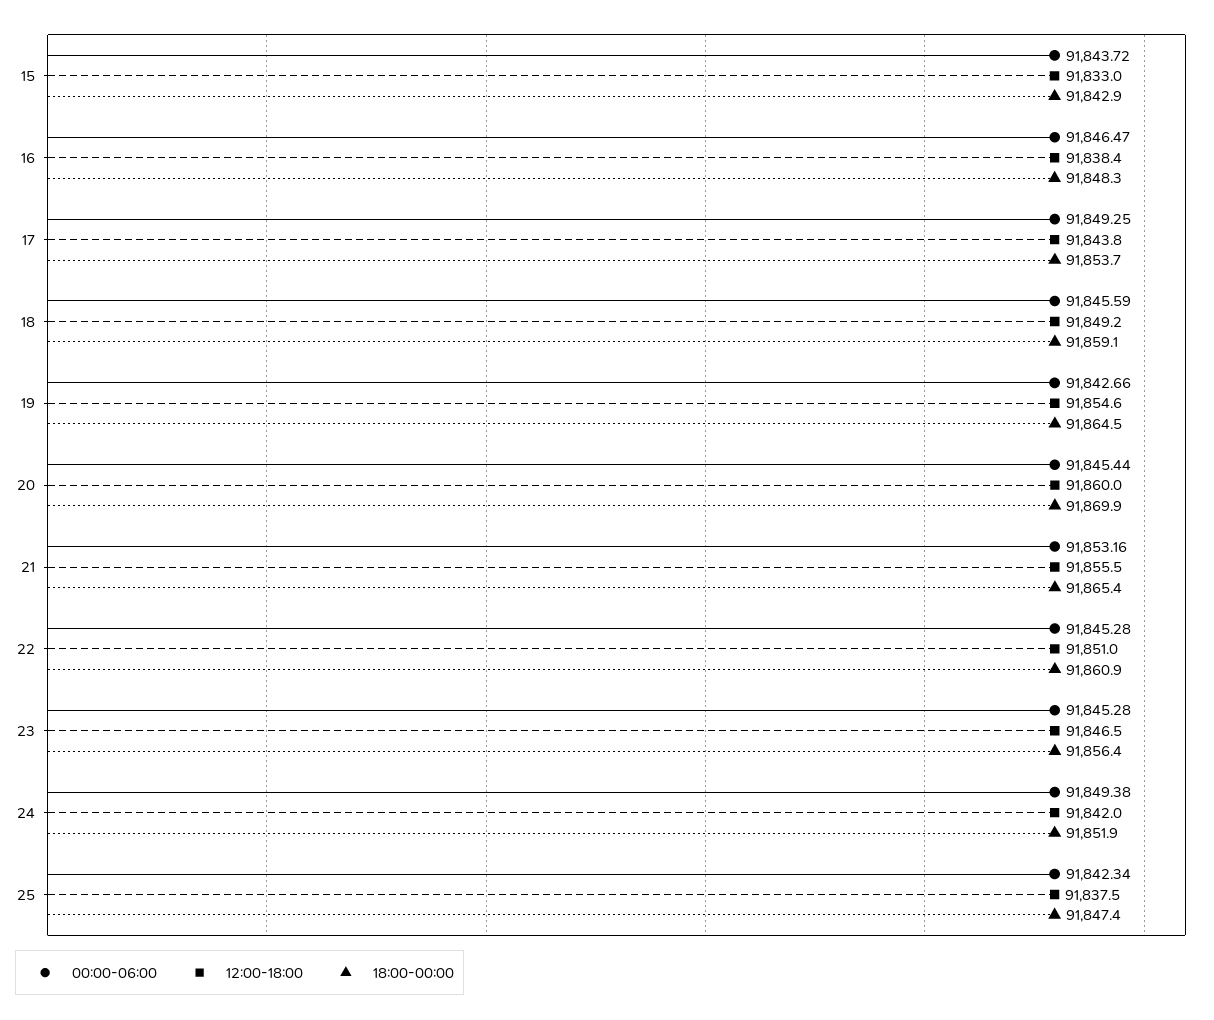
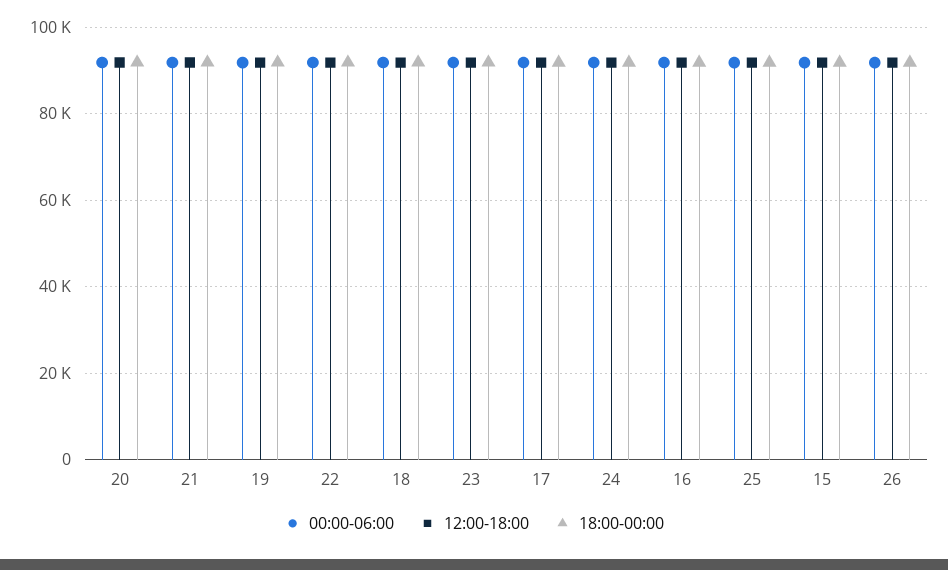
00:00-06:00, 26: none -> 92000
12:00-18:00, 26: none -> 92000
18:00-00:00, 26: none -> 92000

